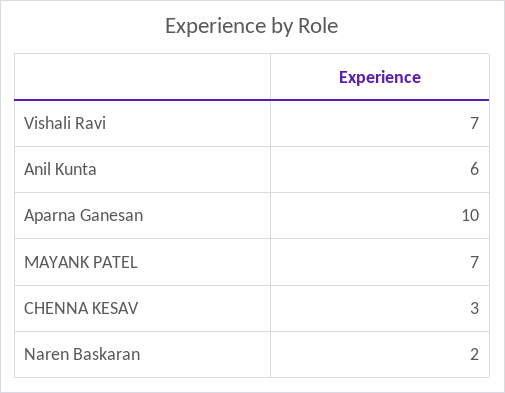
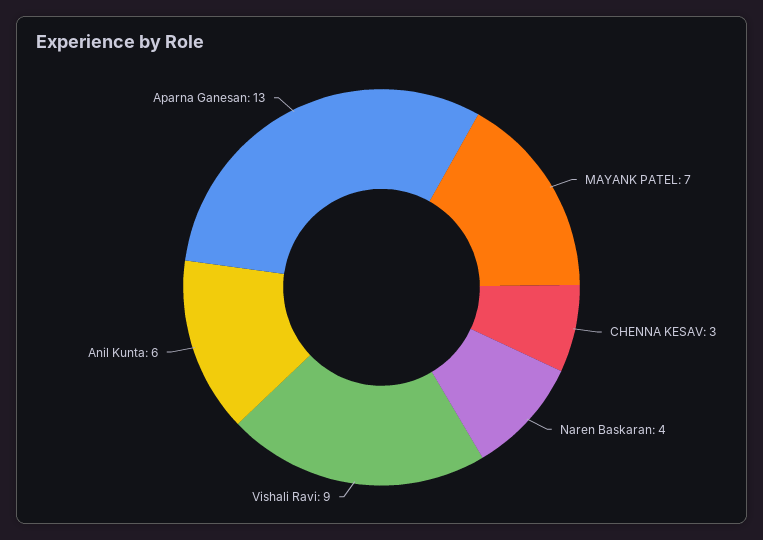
Vishali Ravi: 7 -> 9
Aparna Ganesan: 10 -> 13
Naren Baskaran: 2 -> 4

